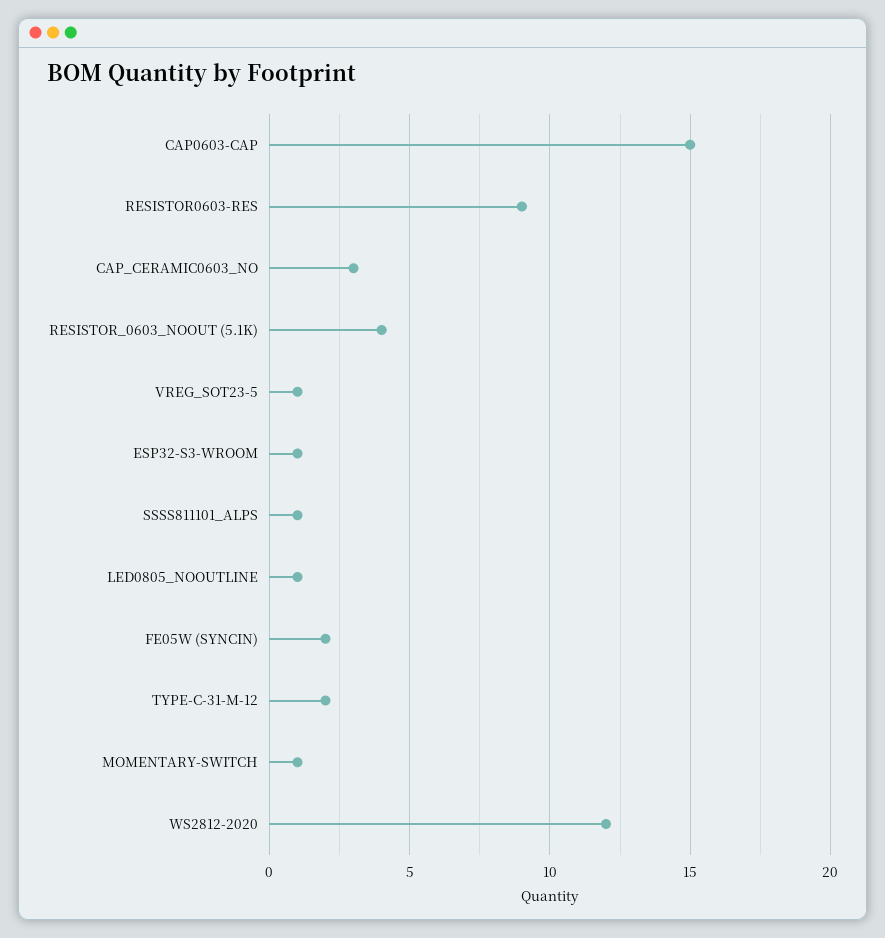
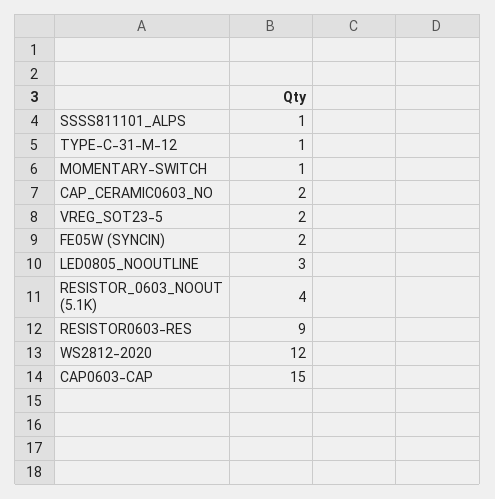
CAP_CERAMIC0603_NO: 3 -> 2
VREG_SOT23-5: 1 -> 2
ESP32-S3-WROOM: 1 -> none
LED0805_NOOUTLINE: 1 -> 3
TYPE-C-31-M-12: 2 -> 1

